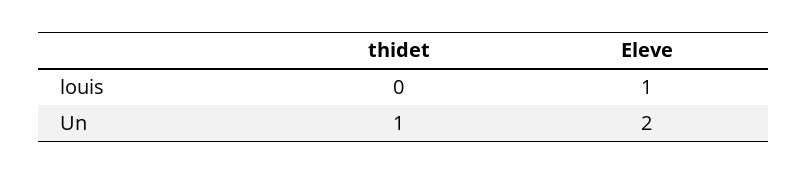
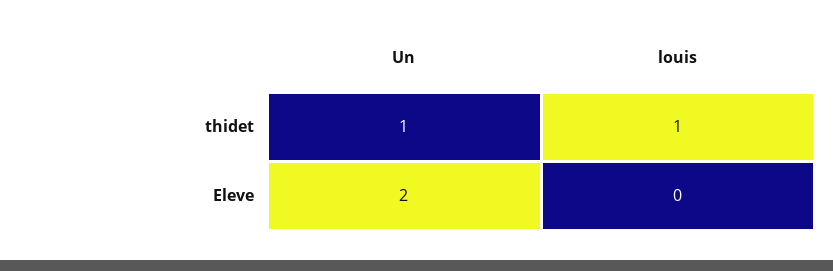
thidet, louis: 0 -> 1
Eleve, louis: 1 -> 0

